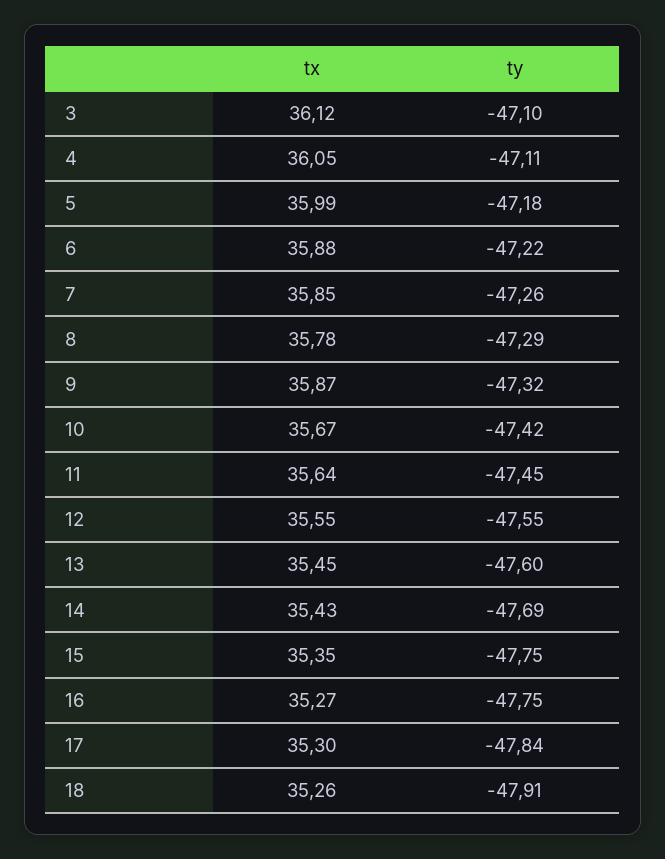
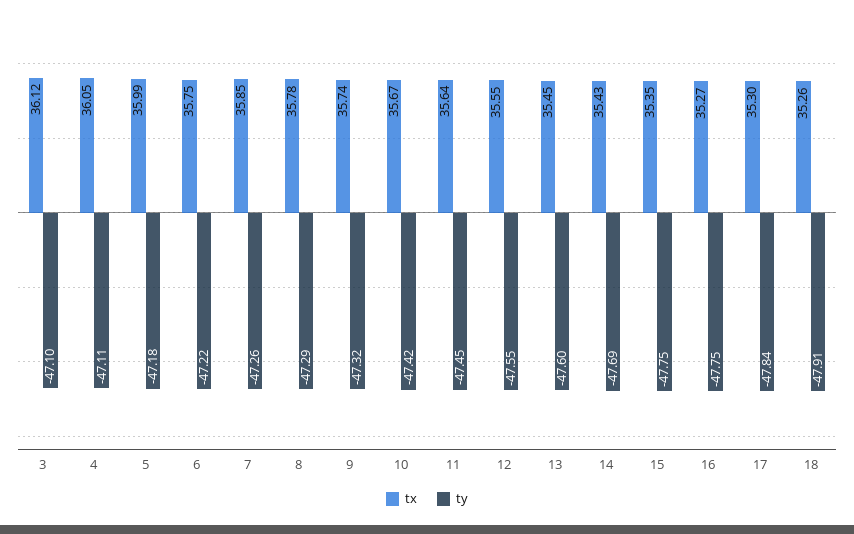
tx, 6: 35.88 -> 35.75
tx, 9: 35.87 -> 35.74

